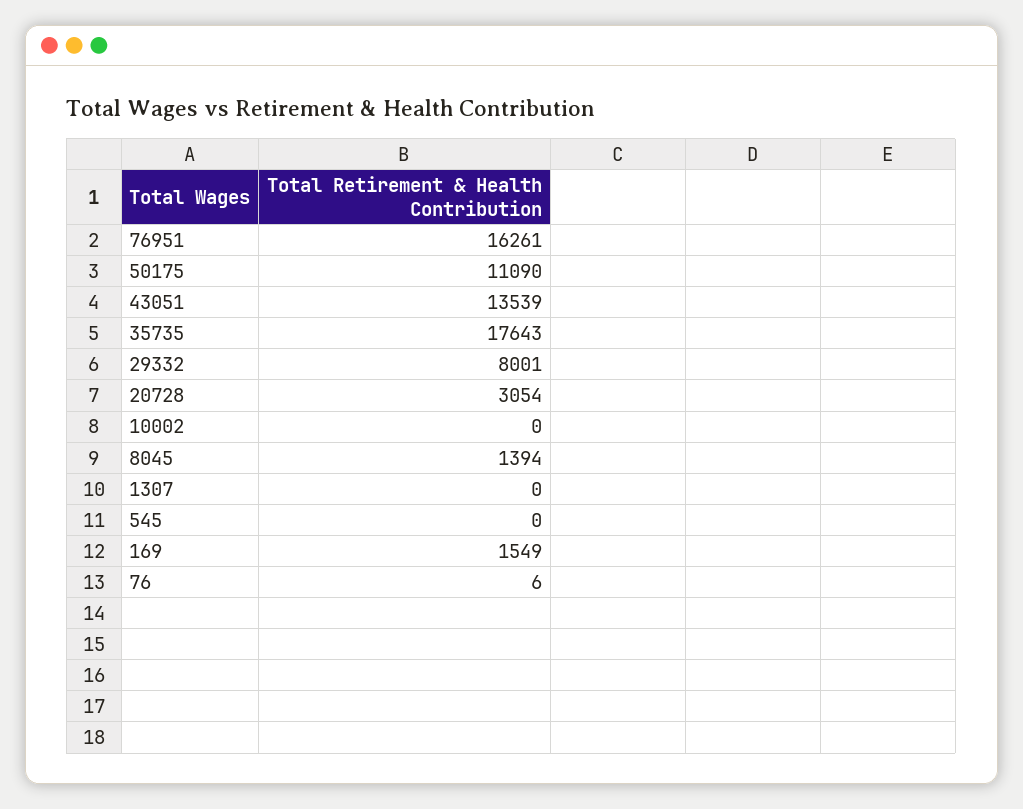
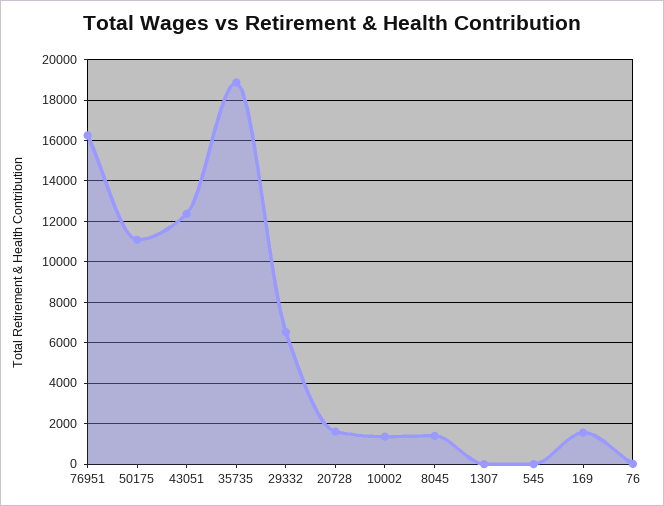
43051: 13539 -> 12500
35735: 17643 -> 19000
29332: 8001 -> 6500
20728: 3054 -> 1500
10002: 0 -> 1500

